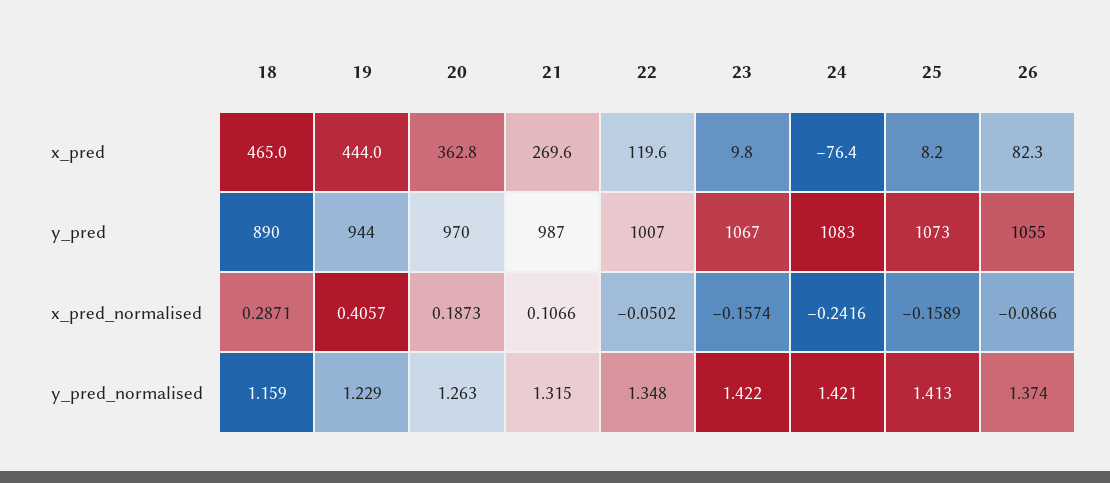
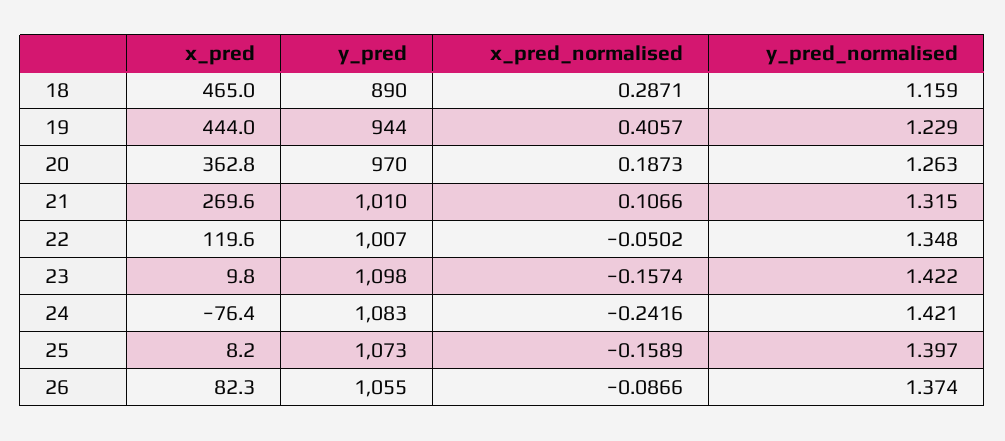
21, y_pred: 987 -> 1010
23, y_pred: 1067 -> 1098
25, y_pred_normalised: 1.413 -> 1.397

